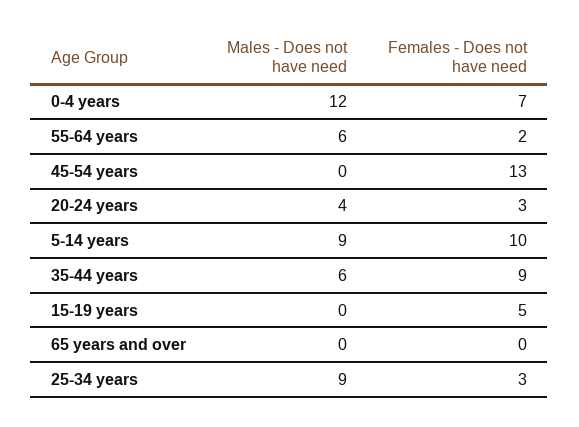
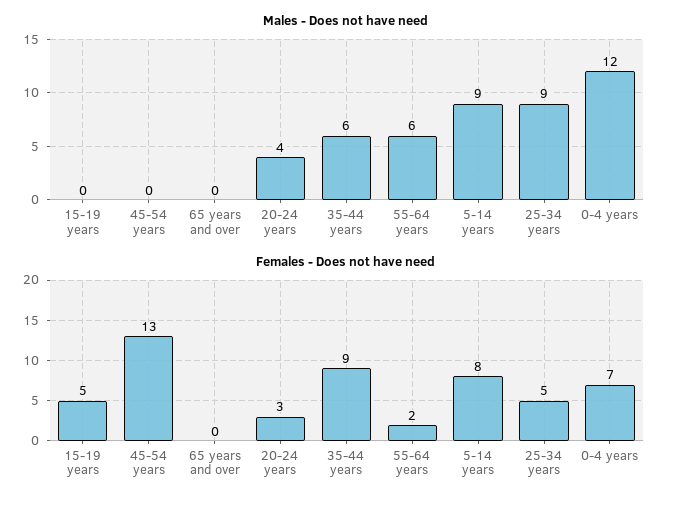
Females - Does not have need, 5-14 years: 10 -> 8
Females - Does not have need, 25-34 years: 3 -> 5

